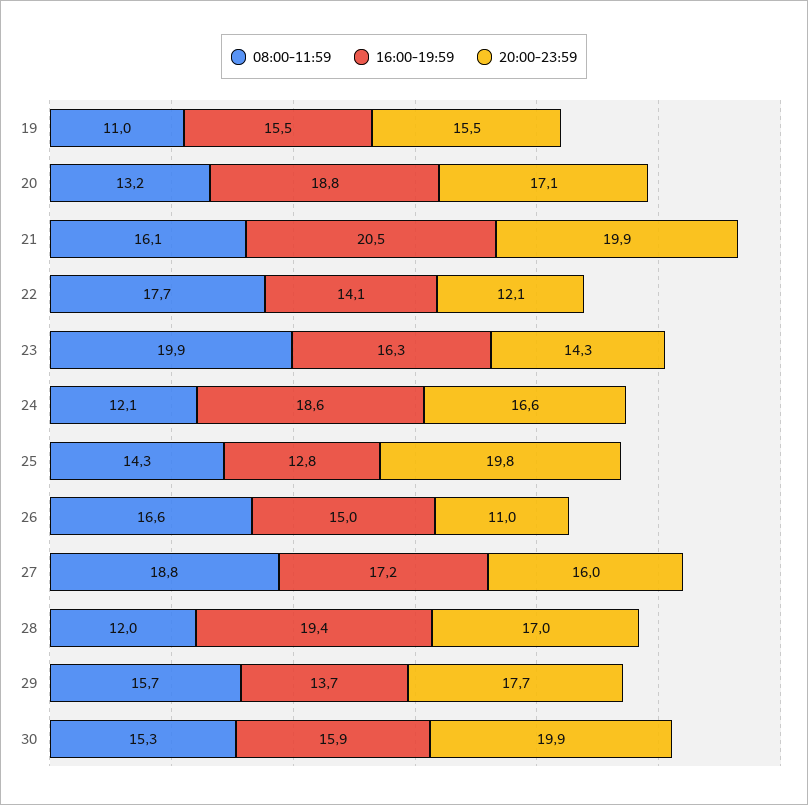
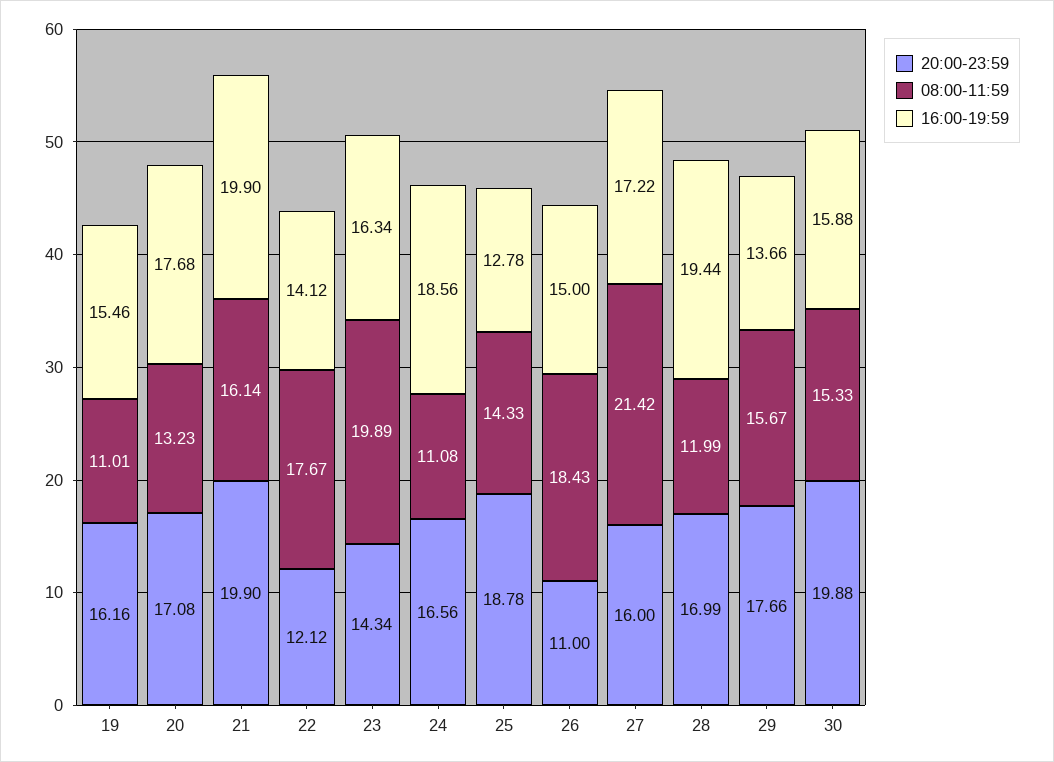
20:00-23:59, 19: 15.5 -> 16.16
16:00-19:59, 20: 18.8 -> 17.68
16:00-19:59, 21: 20.5 -> 19.9
08:00-11:59, 24: 12.1 -> 11.08
20:00-23:59, 25: 19.8 -> 18.78
08:00-11:59, 26: 16.6 -> 18.43
08:00-11:59, 27: 18.8 -> 21.42

